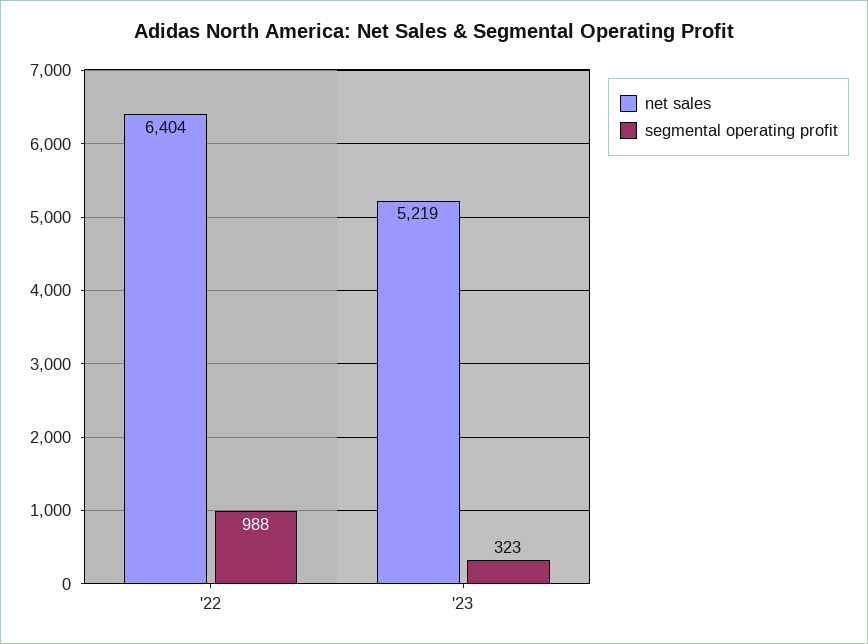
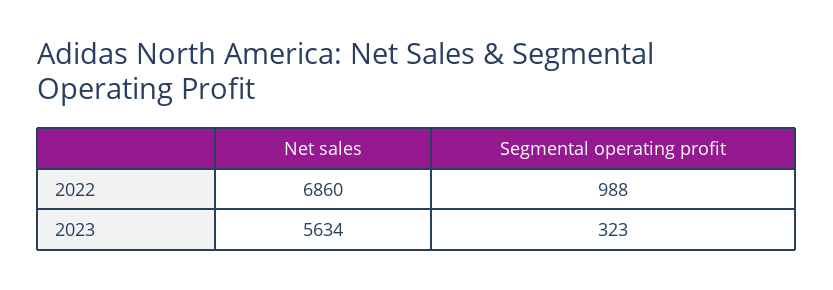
net sales, '22: 6404 -> 6860
net sales, '23: 5219 -> 5634

